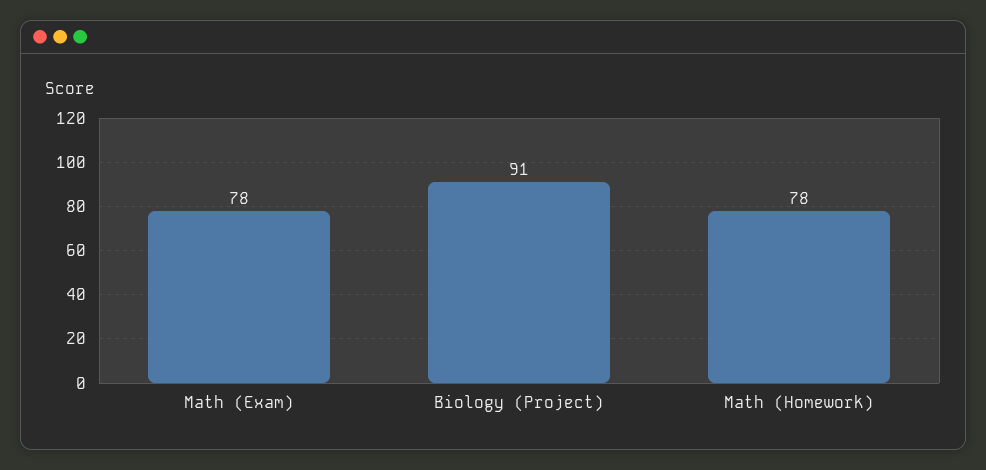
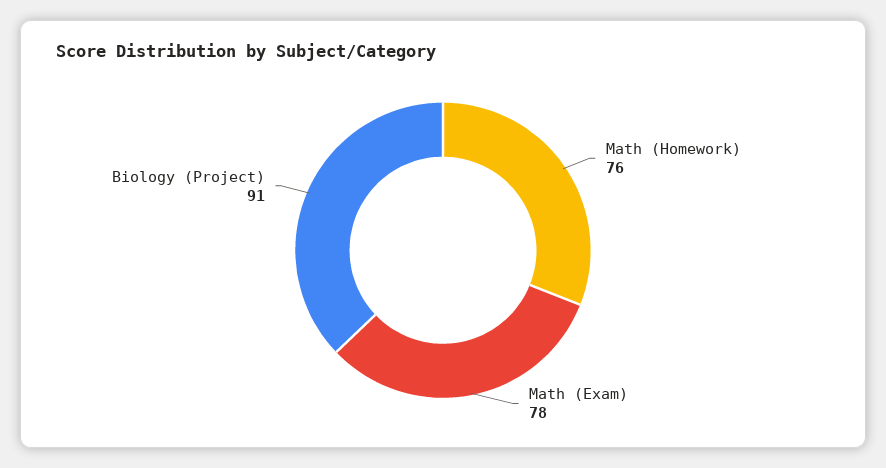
Math (Homework): 78 -> 76

